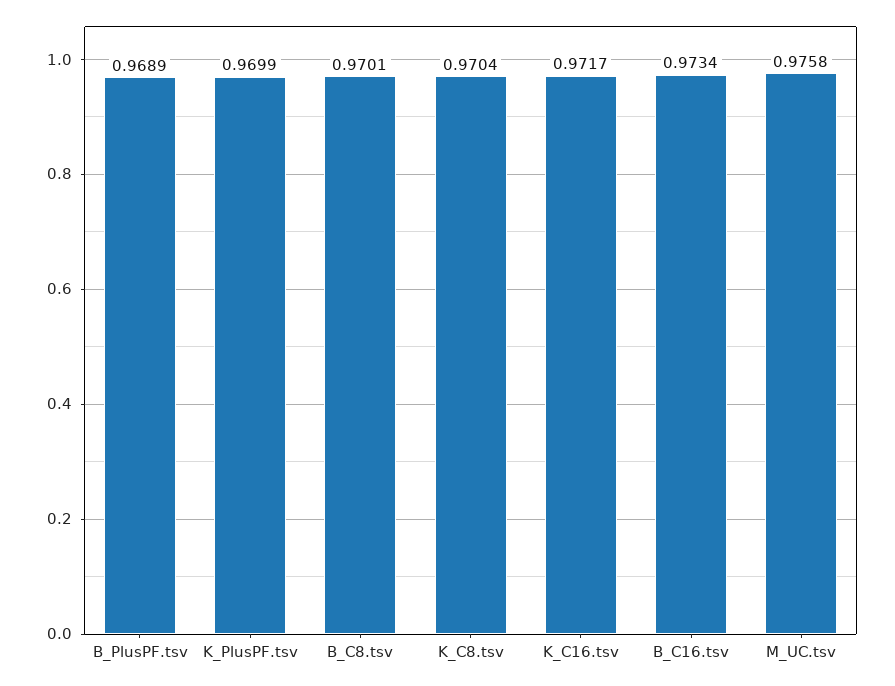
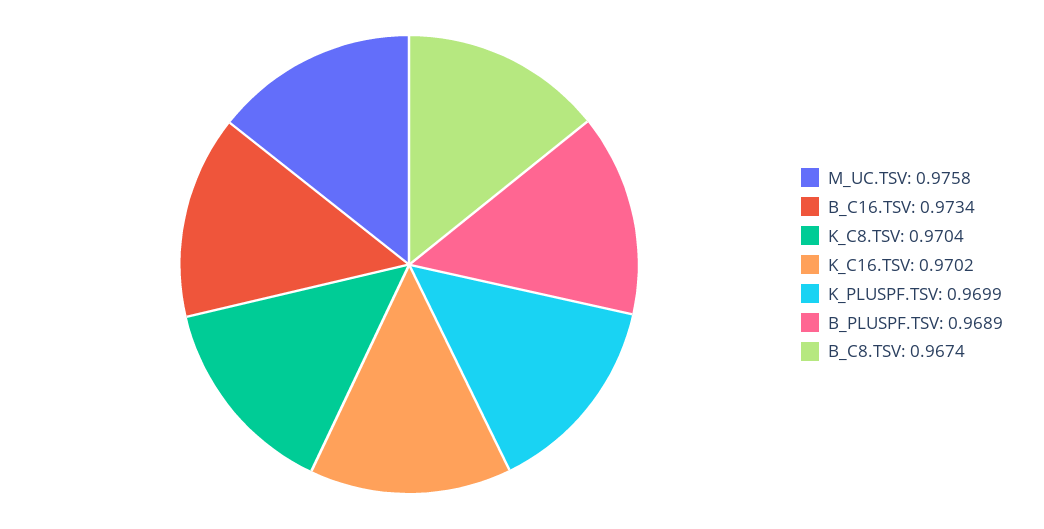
B_C8.tsv: 0.9701 -> 0.9674
K_C16.tsv: 0.9717 -> 0.9702

